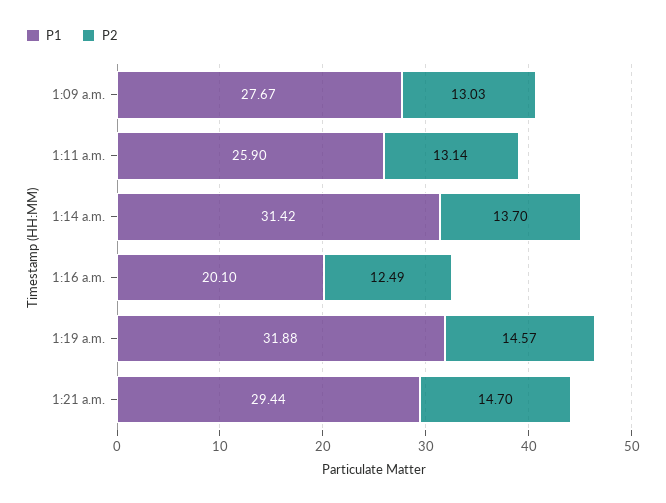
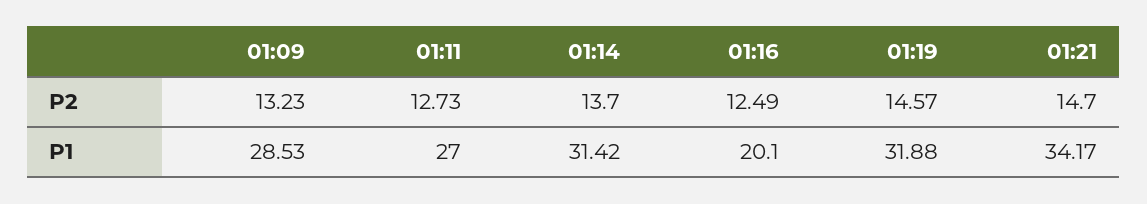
P1, 1:09 a.m.: 27.67 -> 28.53
P2, 1:09 a.m.: 13.03 -> 13.23
P1, 1:11 a.m.: 25.9 -> 27
P2, 1:11 a.m.: 13.14 -> 12.73
P1, 1:21 a.m.: 29.44 -> 34.17

